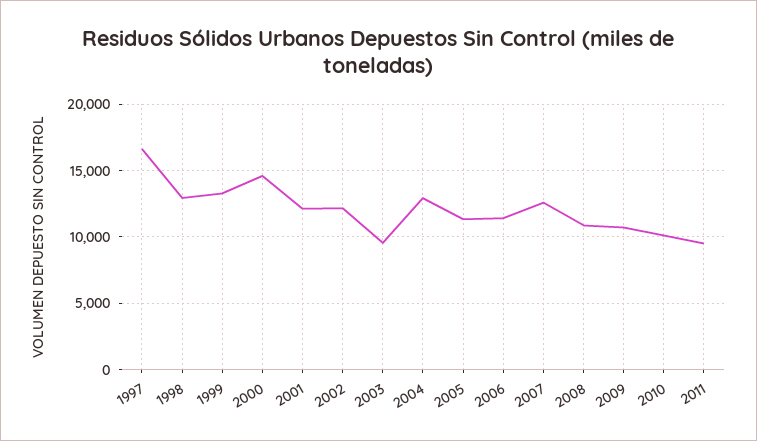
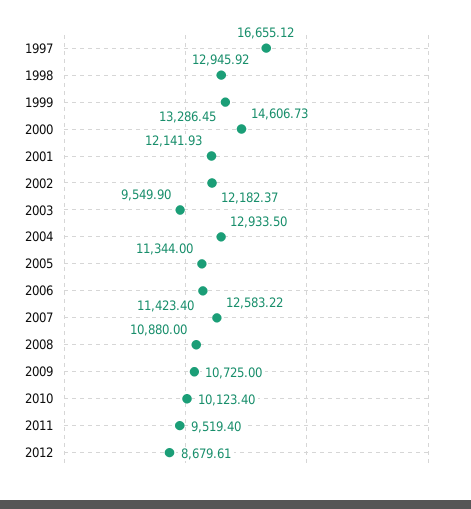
2012: none -> 8679.61

